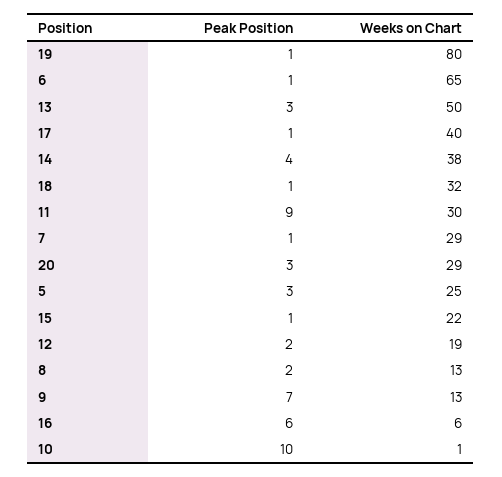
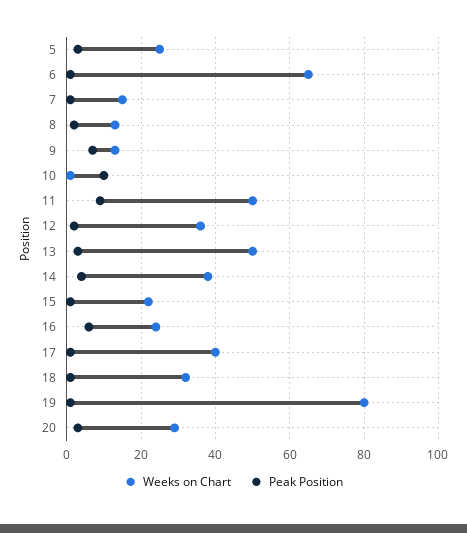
Weeks on Chart, 11: 30 -> 50
Weeks on Chart, 7: 29 -> 15
Weeks on Chart, 12: 19 -> 35
Weeks on Chart, 16: 6 -> 25

